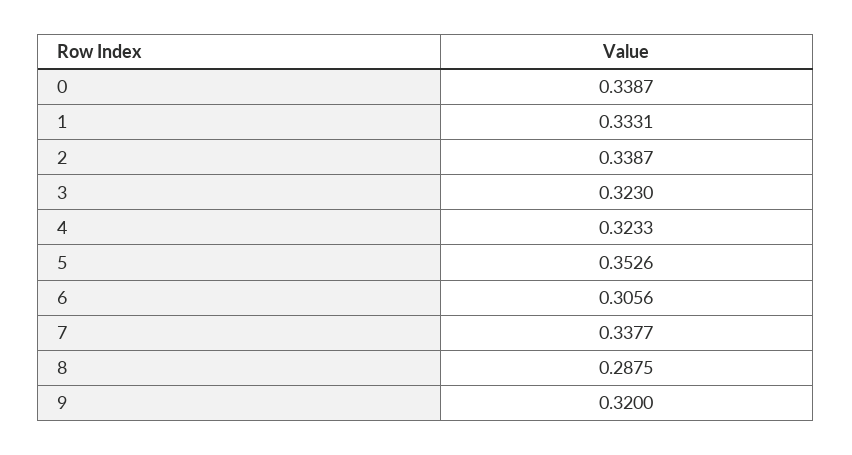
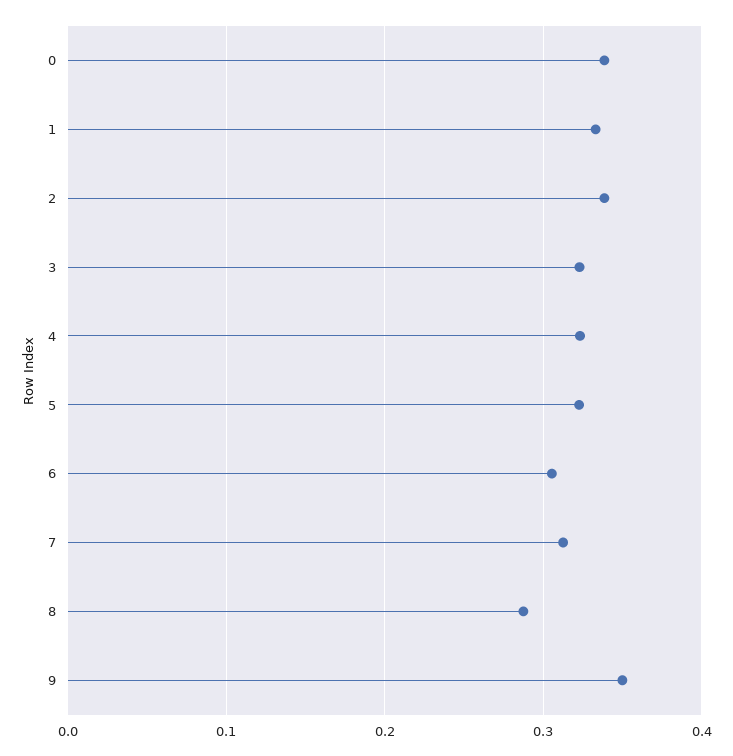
5: 0.3526 -> 0.32
7: 0.3377 -> 0.31
9: 0.32 -> 0.35

